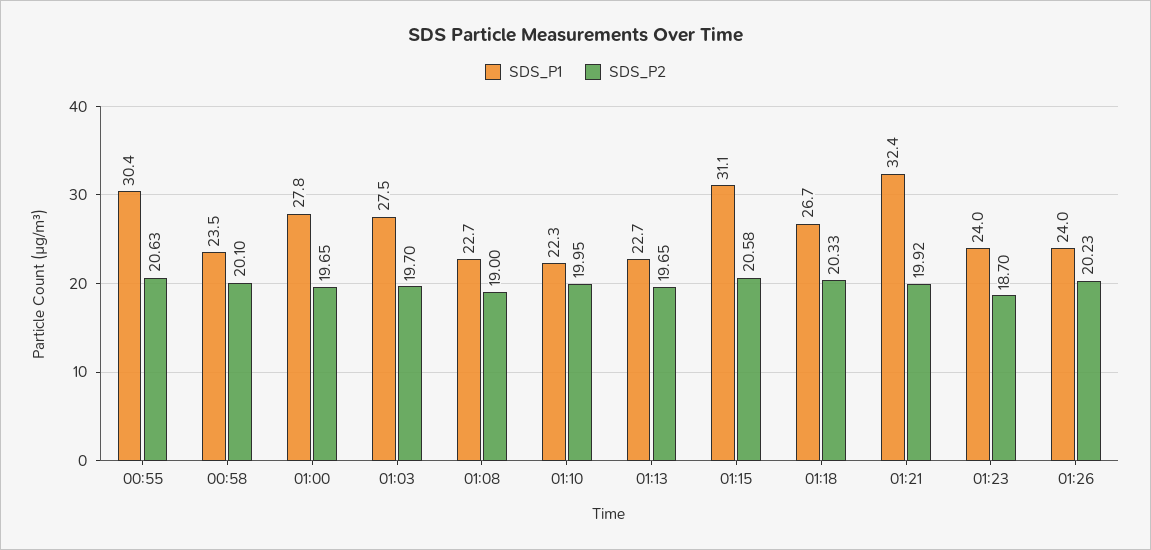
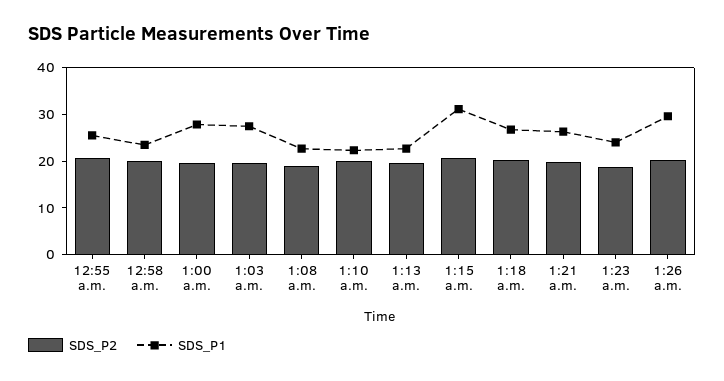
SDS_P1, 00:55: 30.4 -> 26
SDS_P1, 01:21: 32.4 -> 26
SDS_P1, 01:26: 24 -> 30

